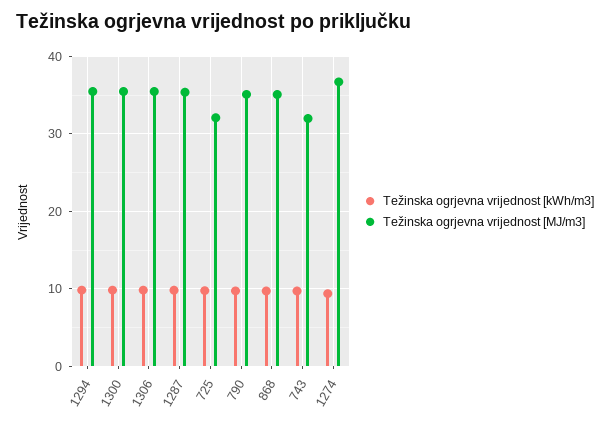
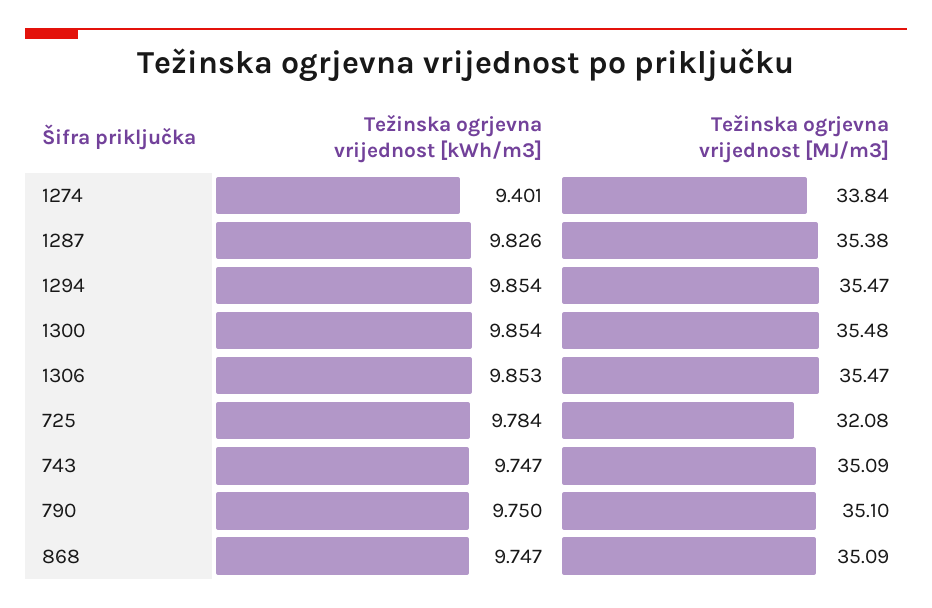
Težinska ogrjevna vrijednost [MJ/m3], 743: 32 -> 35.09
Težinska ogrjevna vrijednost [MJ/m3], 1274: 37 -> 33.84

